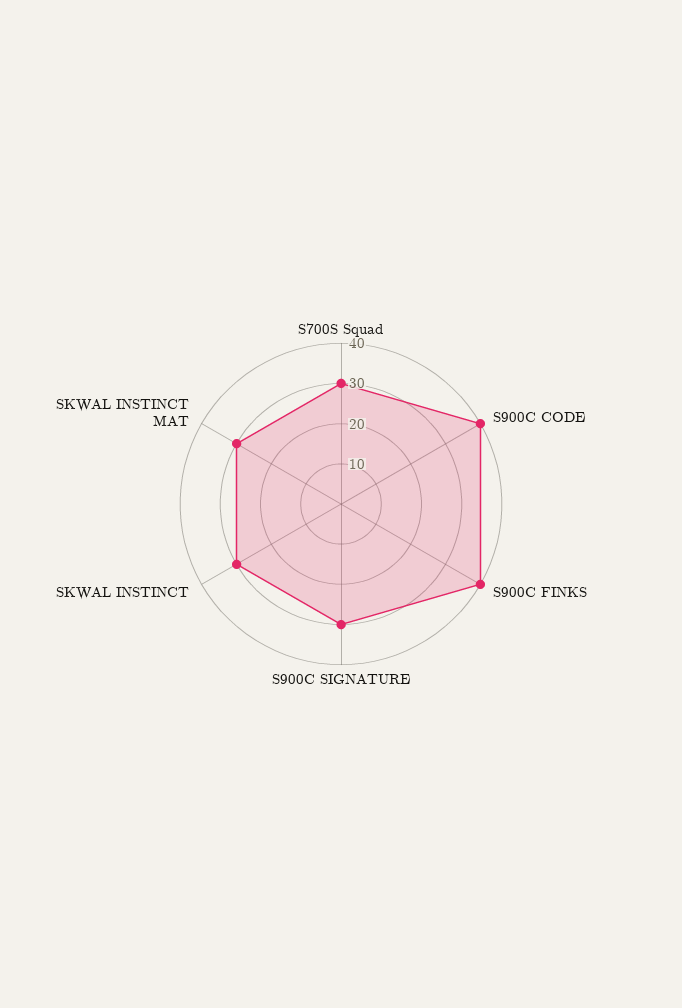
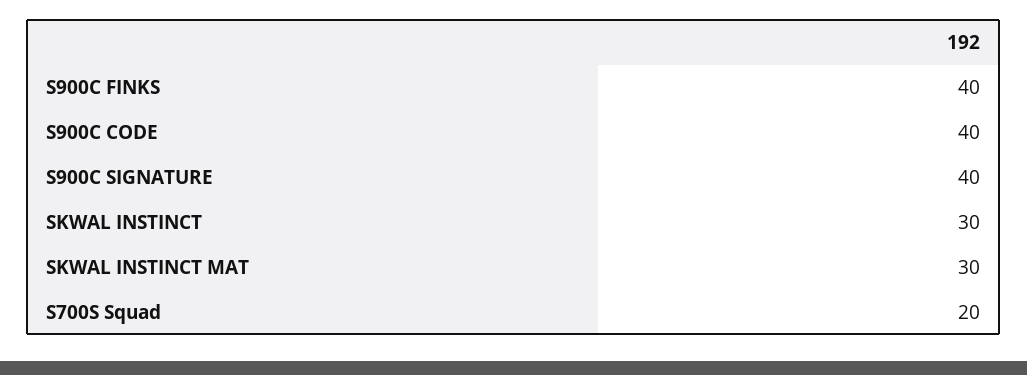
S700S Squad: 30 -> 20
S900C SIGNATURE: 30 -> 40

